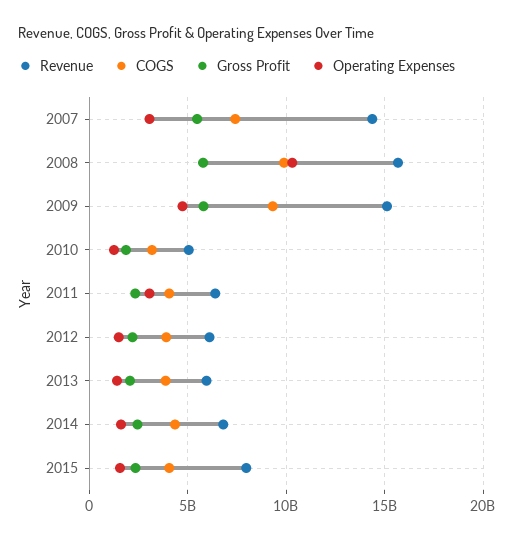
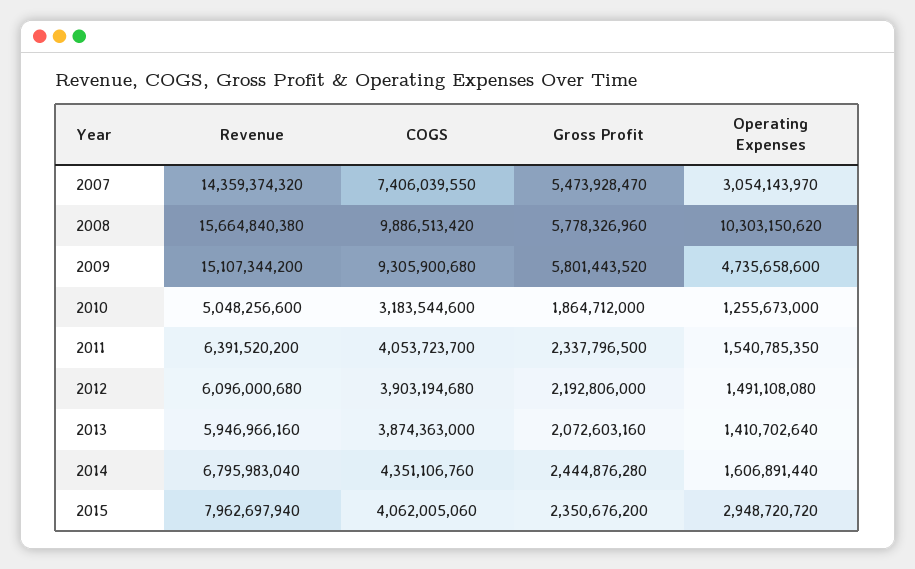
Operating Expenses, 2011: 3000000000 -> 1540785350
Operating Expenses, 2015: 1500000000 -> 2948720720

